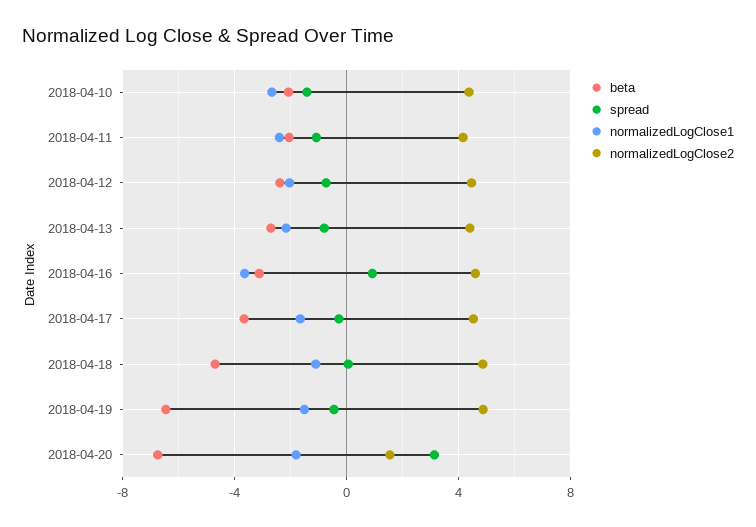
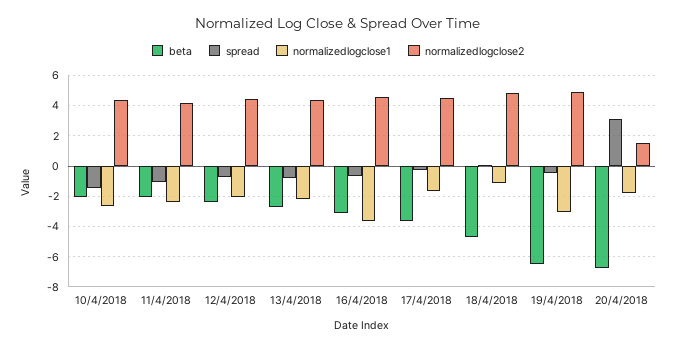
spread, 2018-04-16: 1 -> -0.5
normalizedLogClose1, 2018-04-19: -1.5 -> -3

